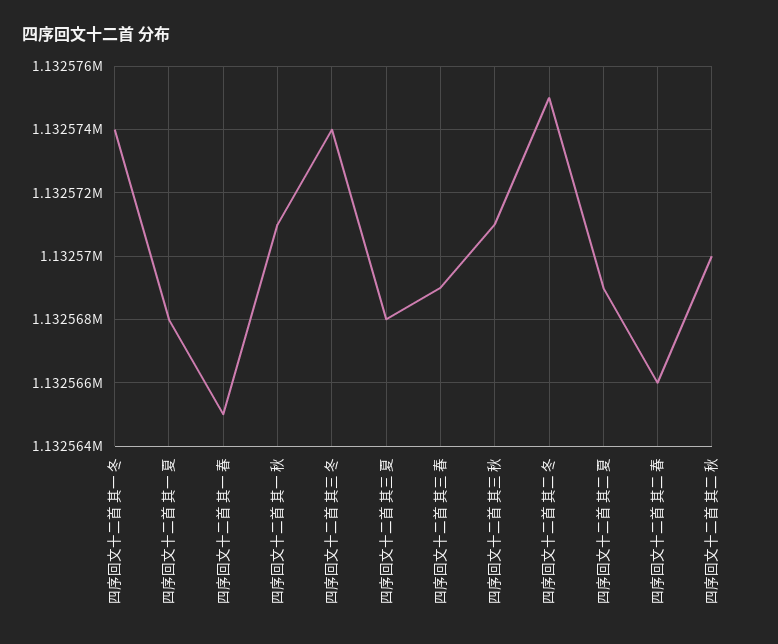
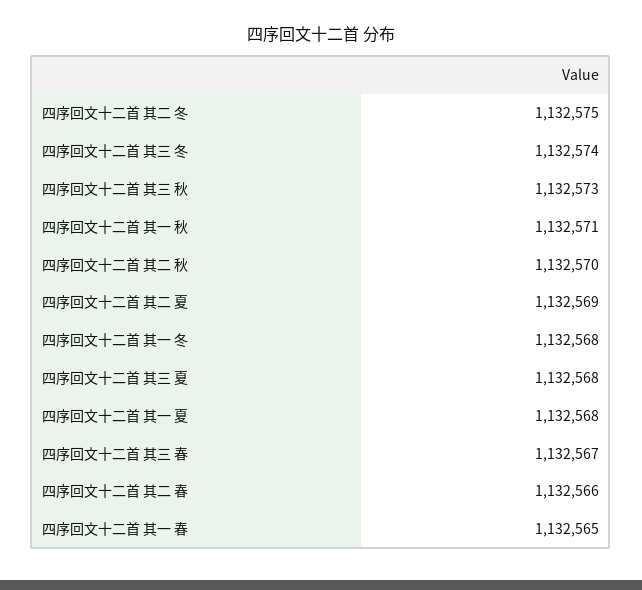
四序回文十二首 其一 冬: 1132574 -> 1132568
四序回文十二首 其三 春: 1132569 -> 1132567
四序回文十二首 其三 秋: 1132571 -> 1132573

